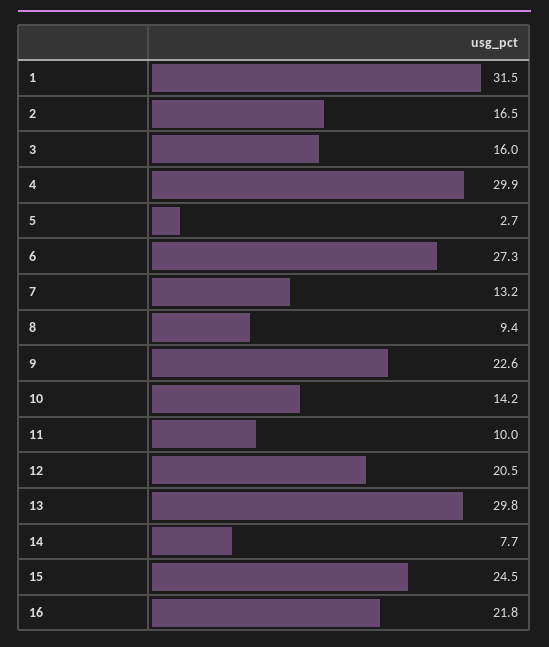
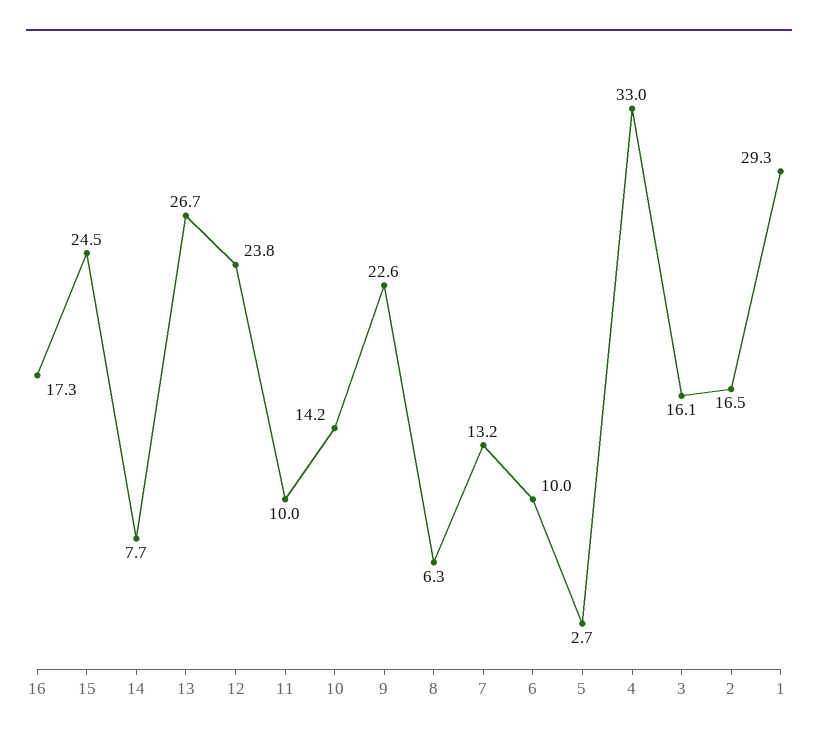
1: 31.5 -> 29.3
3: 16 -> 16.1
4: 29.9 -> 33
6: 27.3 -> 10
8: 9.4 -> 6.3
12: 20.5 -> 23.8
13: 29.8 -> 26.7
16: 21.8 -> 17.3

